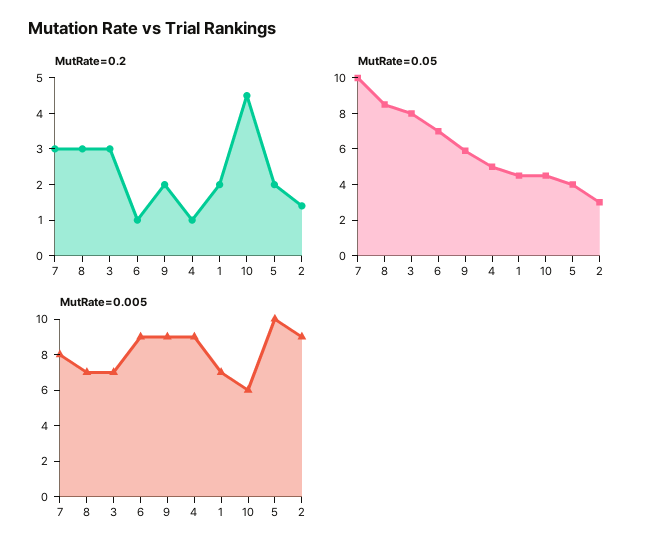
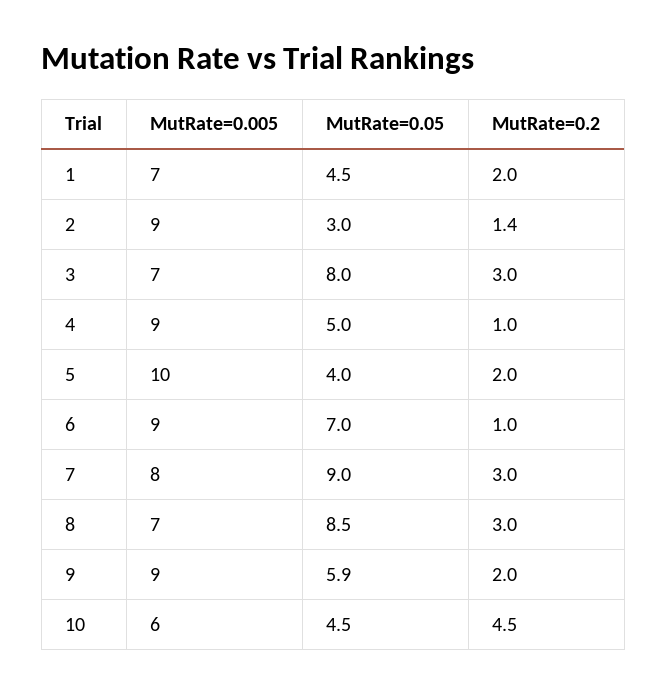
MutRate=0.05, 7: 10 -> 9

